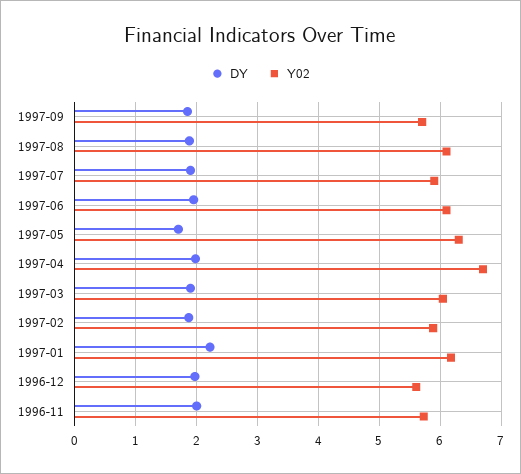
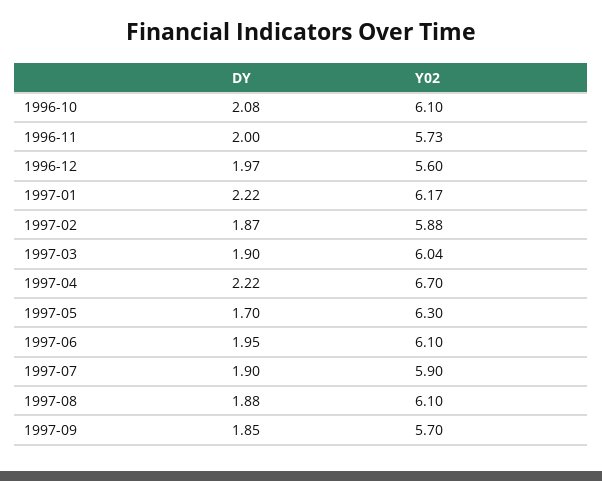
DY, 1997-04: 2 -> 2.22
DY, 1996-10: none -> 2.08
Y02, 1996-10: none -> 6.1

